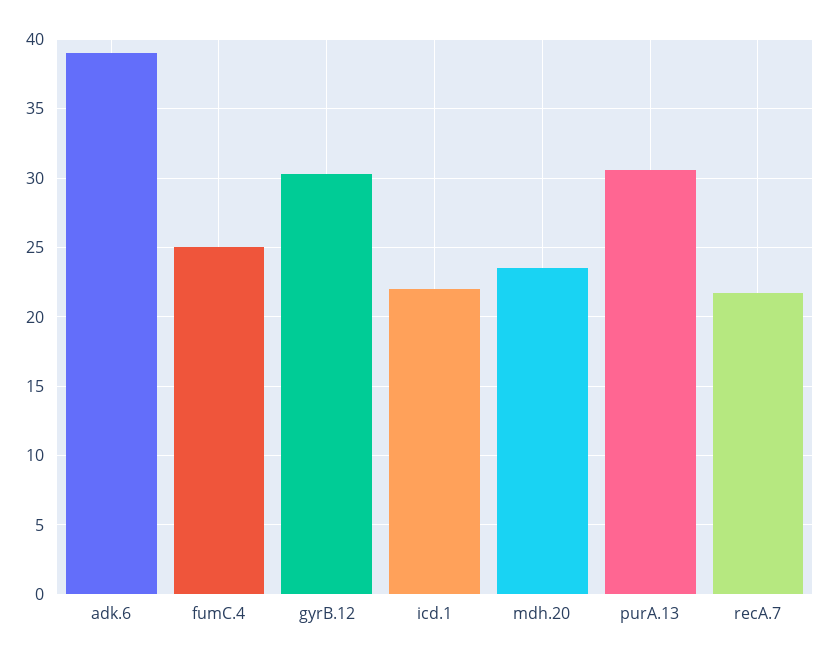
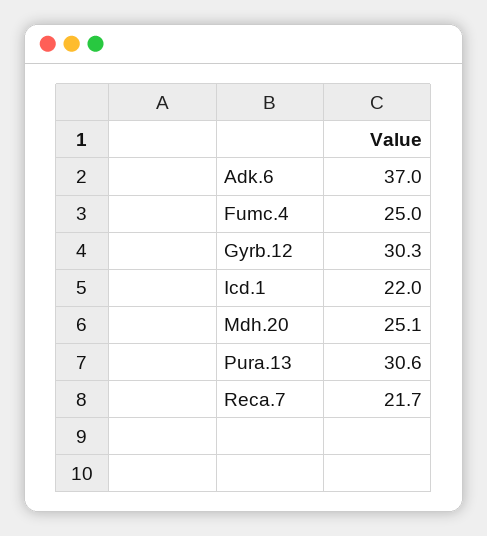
adk.6: 39 -> 37
mdh.20: 23.5 -> 25.1

